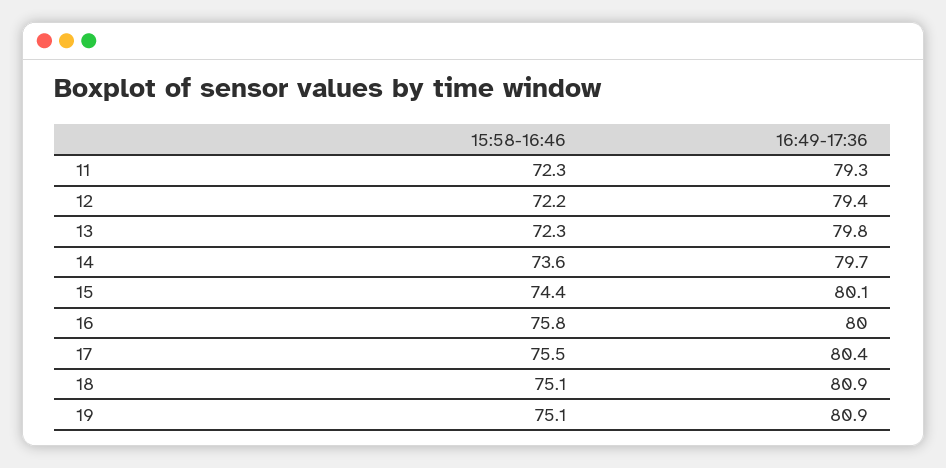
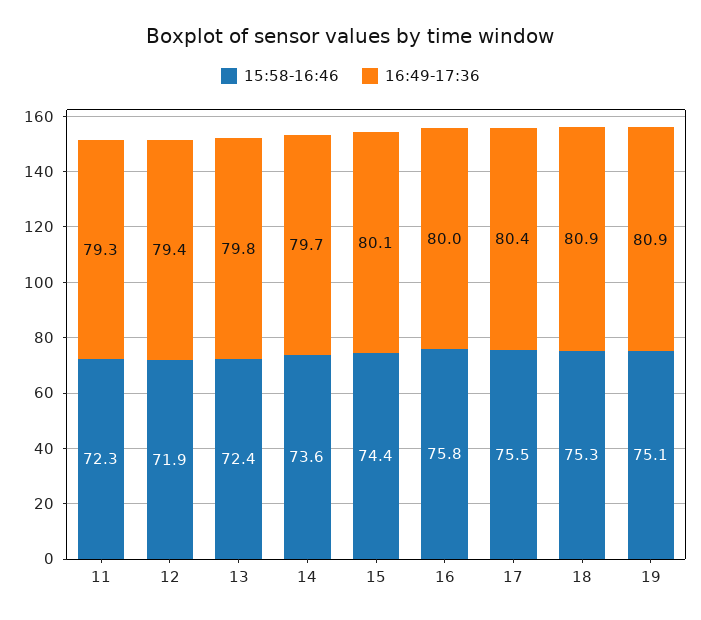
15:58-16:46, 12: 72.2 -> 71.9
15:58-16:46, 13: 72.3 -> 72.4
15:58-16:46, 18: 75.1 -> 75.3

